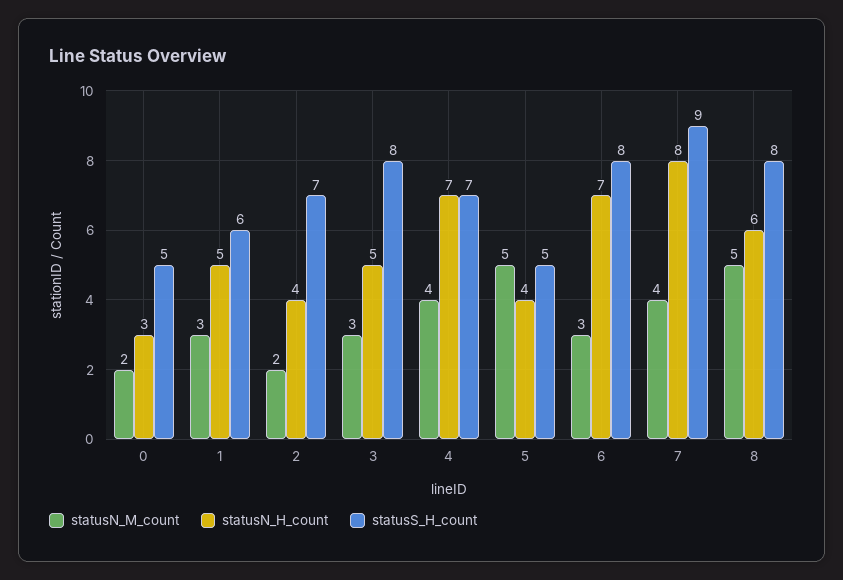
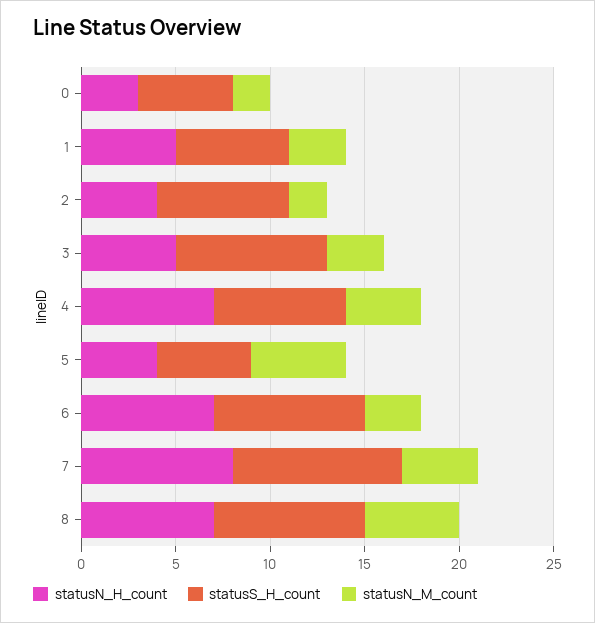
statusN_H_count, 8: 6 -> 7

